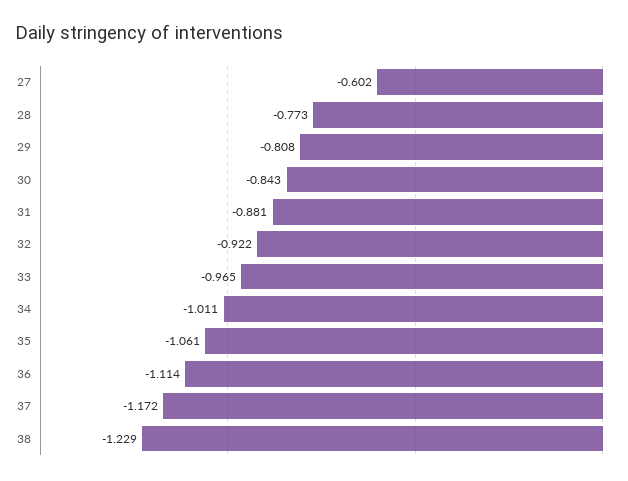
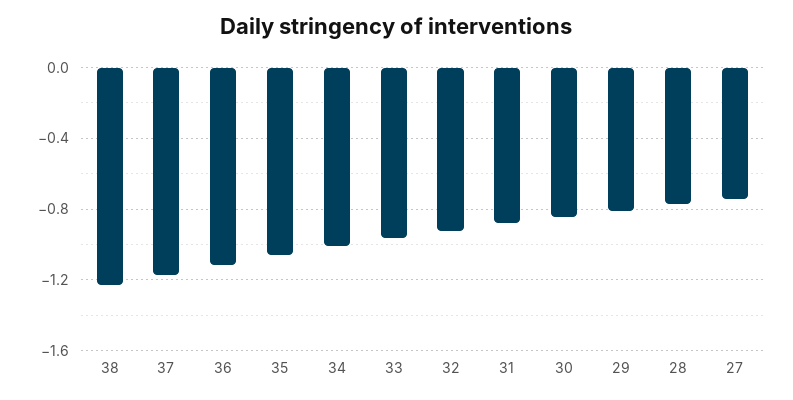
27: -0.602 -> -0.75

